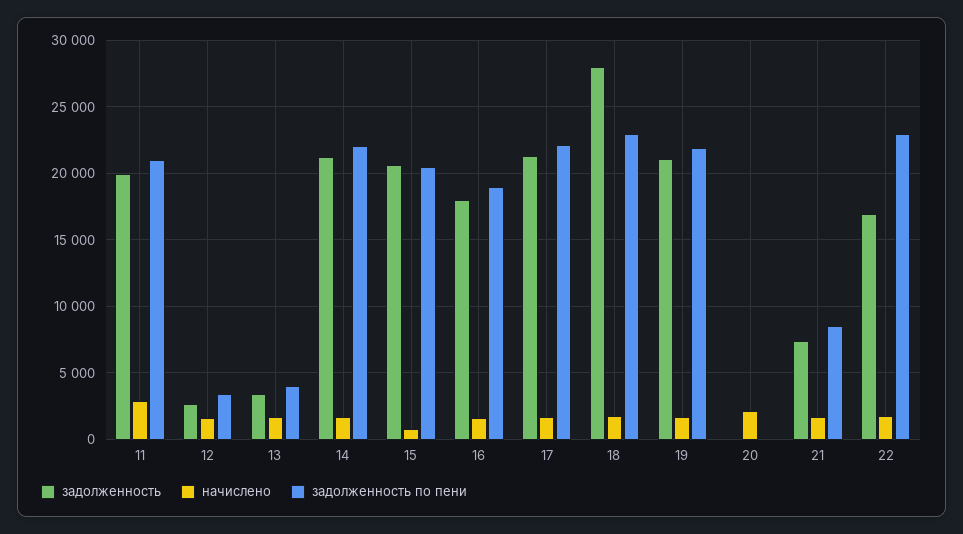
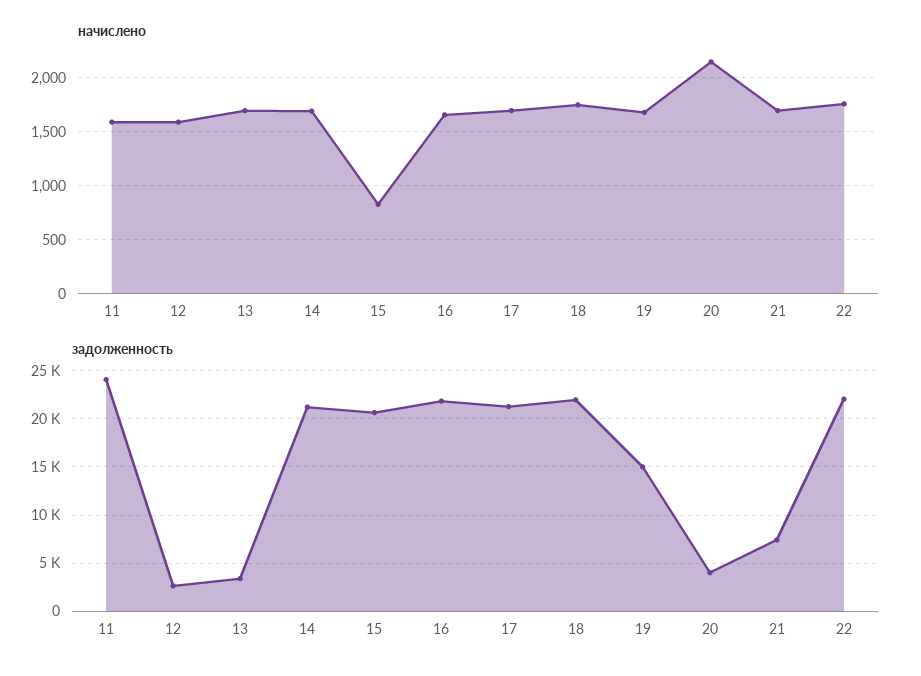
задолженность, 11: 20000 -> 24000
начислено, 11: 3000 -> 1600
задолженность по пени, 11: 21000 -> none
задолженность по пени, 12: 3500 -> none
задолженность по пени, 13: 4000 -> none
задолженность по пени, 14: 22000 -> none
задолженность по пени, 15: 20500 -> none
задолженность, 16: 18000 -> 22000
задолженность по пени, 16: 19000 -> none
задолженность по пени, 17: 22000 -> none
задолженность, 18: 28000 -> 22000
задолженность по пени, 18: 23000 -> none
задолженность, 19: 21000 -> 15000
задолженность по пени, 19: 22000 -> none
задолженность, 20: 0 -> 4000
задолженность по пени, 20: 0 -> none
задолженность по пени, 21: 8500 -> none
задолженность, 22: 17000 -> 22000
задолженность по пени, 22: 23000 -> none

